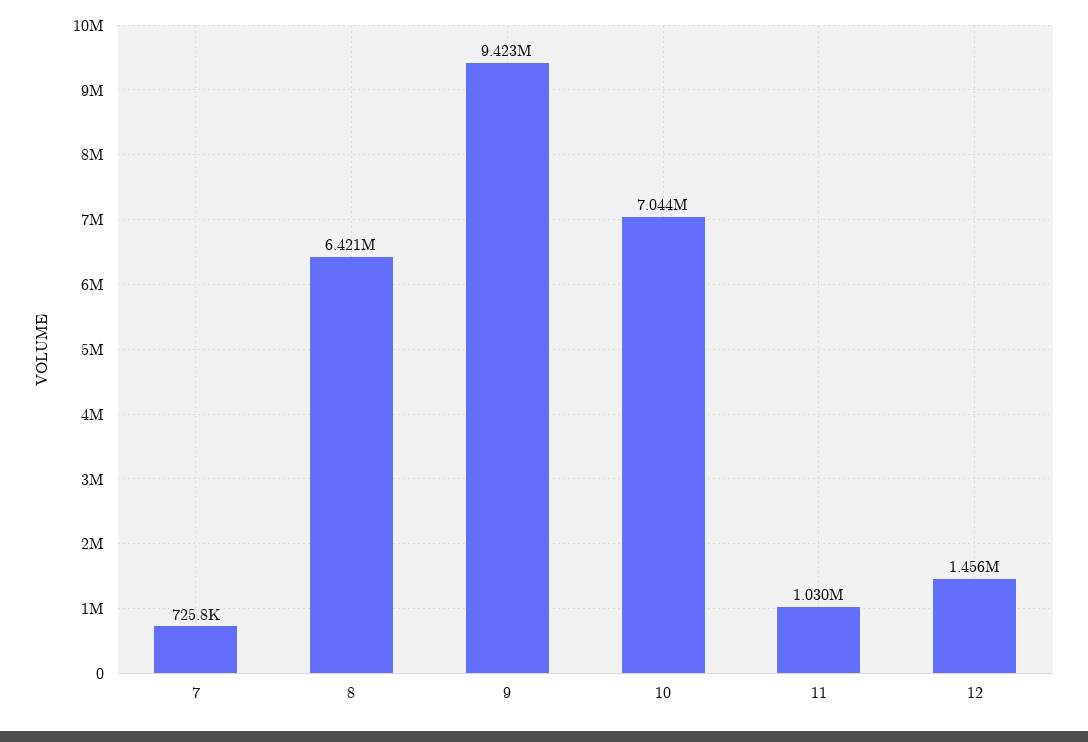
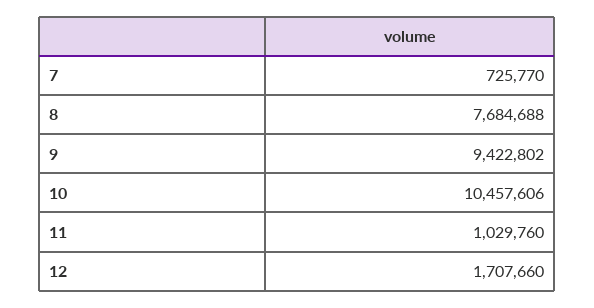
8: 6421000 -> 7684688
10: 7044000 -> 10457606
12: 1456000 -> 1707660

